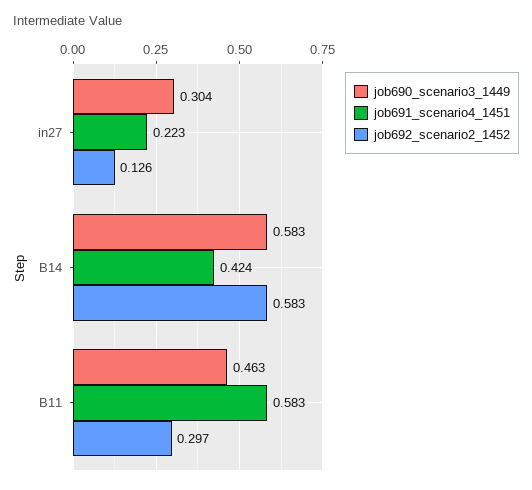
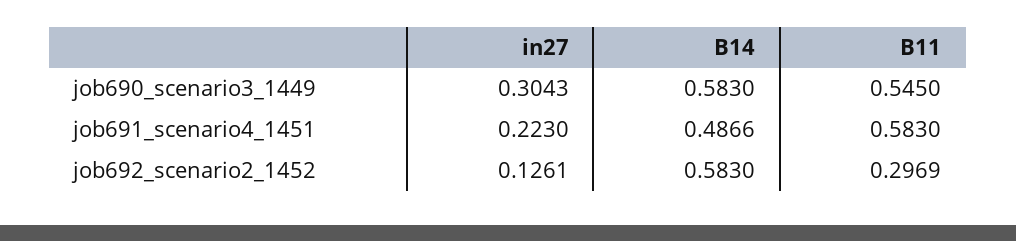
job691_scenario4_1451, B14: 0.424 -> 0.4866
job690_scenario3_1449, B11: 0.463 -> 0.545

